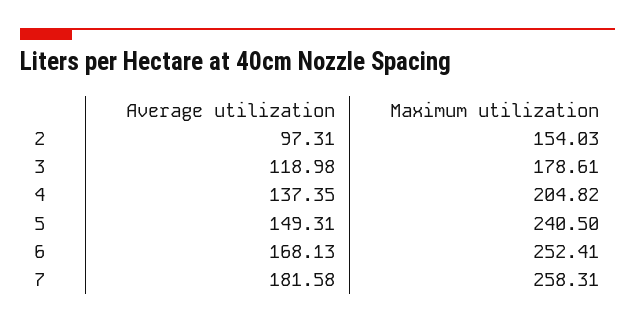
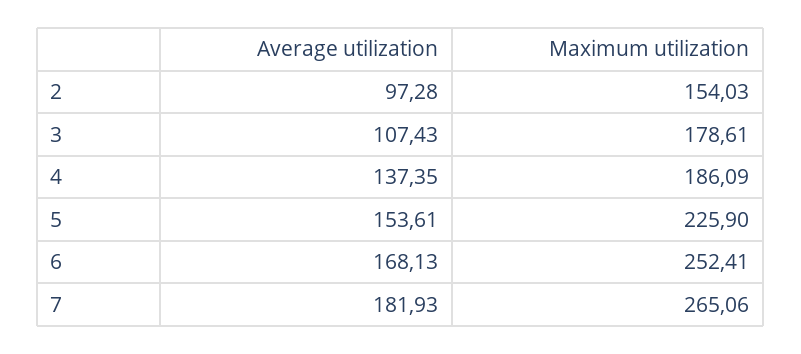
Average utilization, 2: 97.31 -> 97.28
Average utilization, 3: 118.98 -> 107.43
Maximum utilization, 4: 204.82 -> 186.09
Average utilization, 5: 149.31 -> 153.61
Maximum utilization, 5: 240.5 -> 225.9
Average utilization, 7: 181.58 -> 181.93
Maximum utilization, 7: 258.31 -> 265.06

